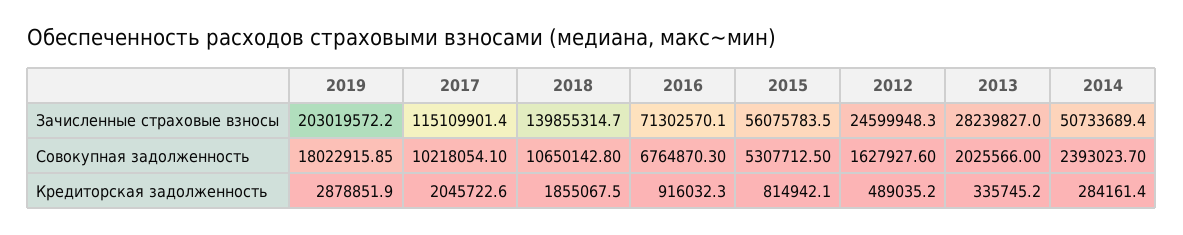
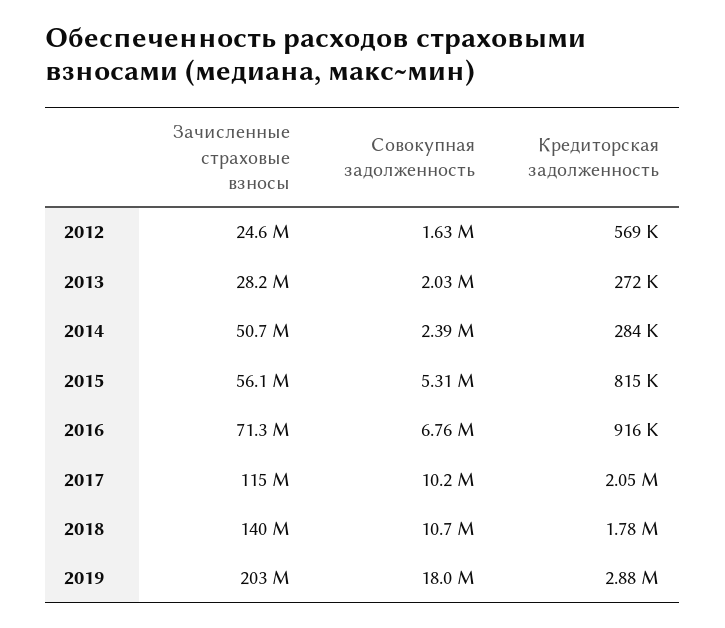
2018, Кредиторская задолженность: 1855067.5 -> 1780000
2012, Кредиторская задолженность: 489035.2 -> 569000
2013, Кредиторская задолженность: 335745.2 -> 272000

